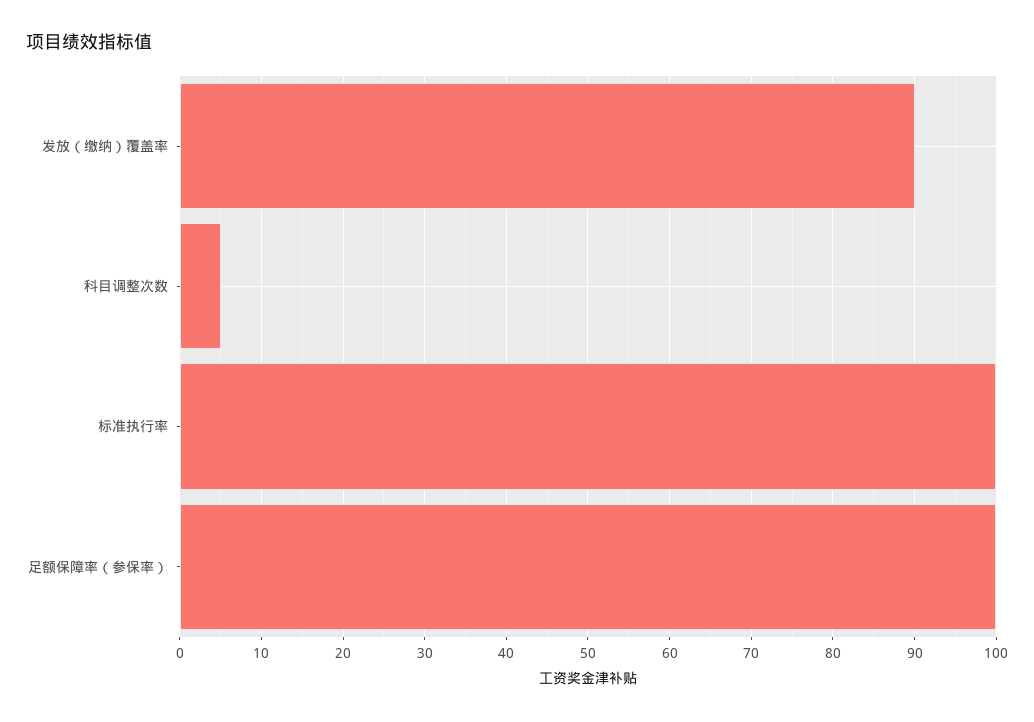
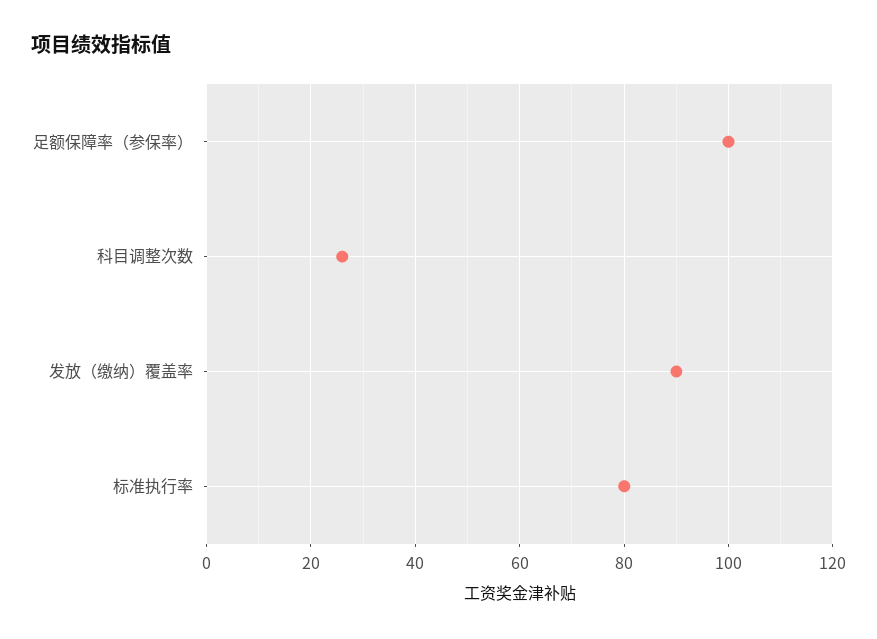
科目调整次数: 5 -> 25
标准执行率: 100 -> 80

